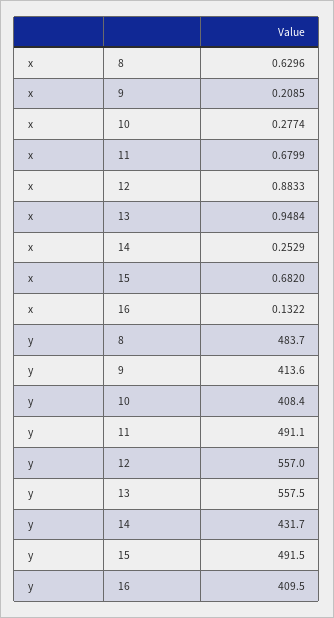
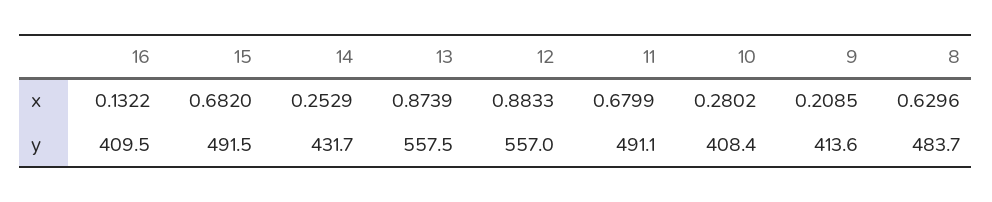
x, 10: 0.2774 -> 0.2802
x, 13: 0.9484 -> 0.8739

